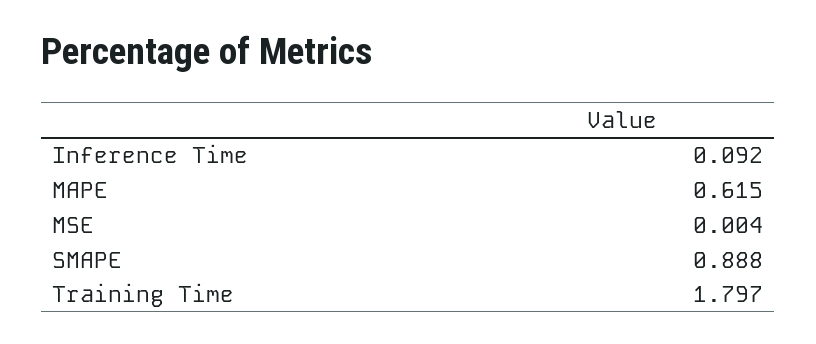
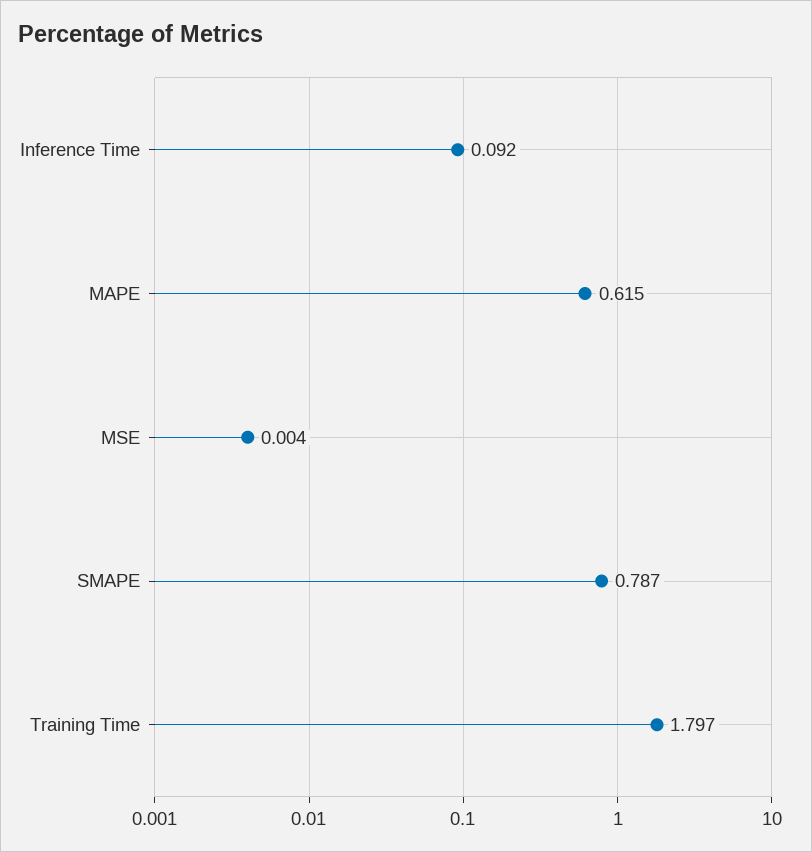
SMAPE: 0.888 -> 0.787

